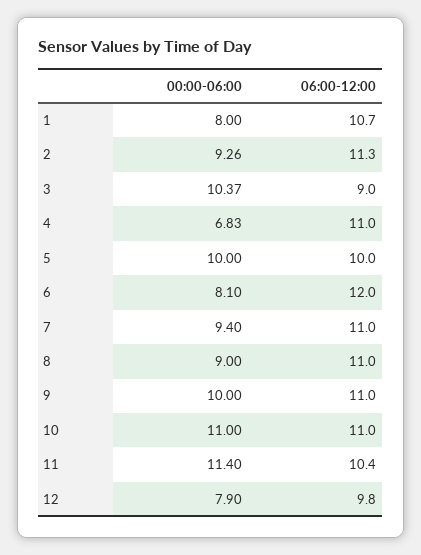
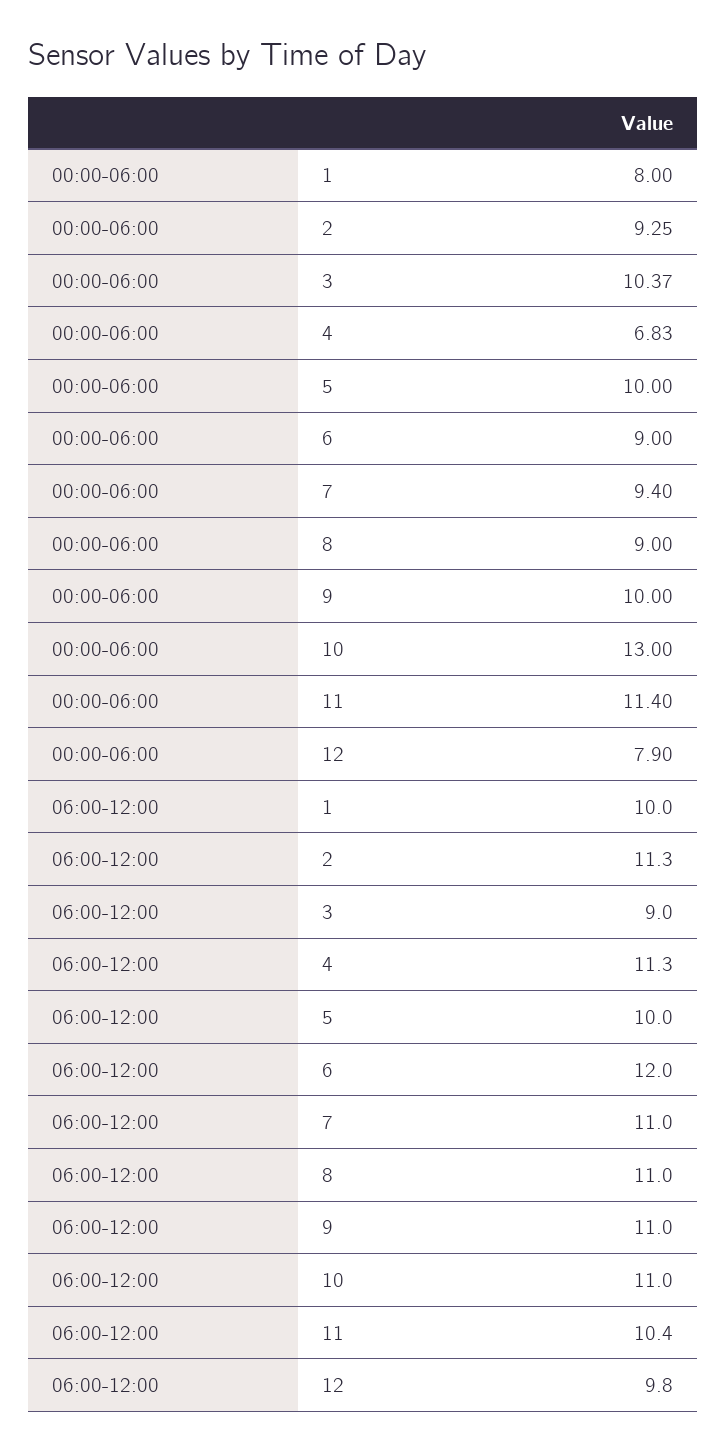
06:00-12:00, 1: 10.7 -> 10
00:00-06:00, 2: 9.26 -> 9.25
06:00-12:00, 4: 11 -> 11.3
00:00-06:00, 6: 8.1 -> 9
00:00-06:00, 10: 11 -> 13

